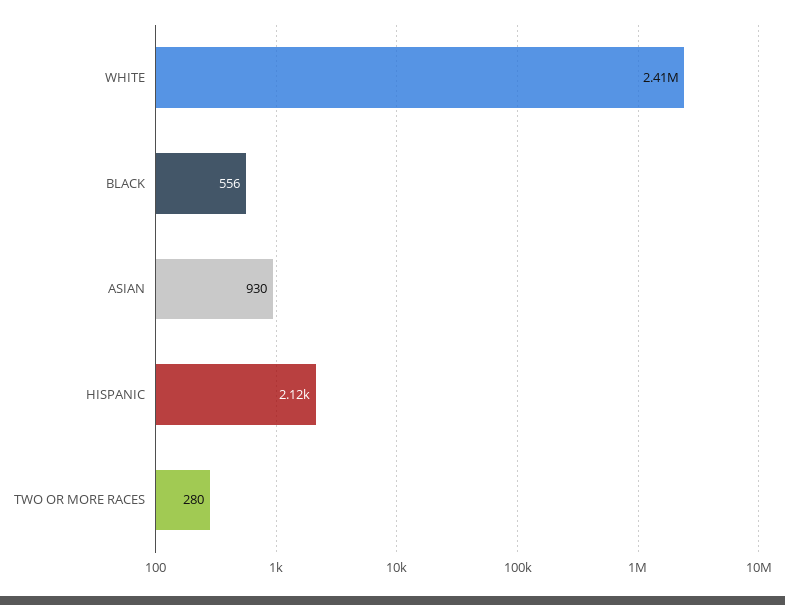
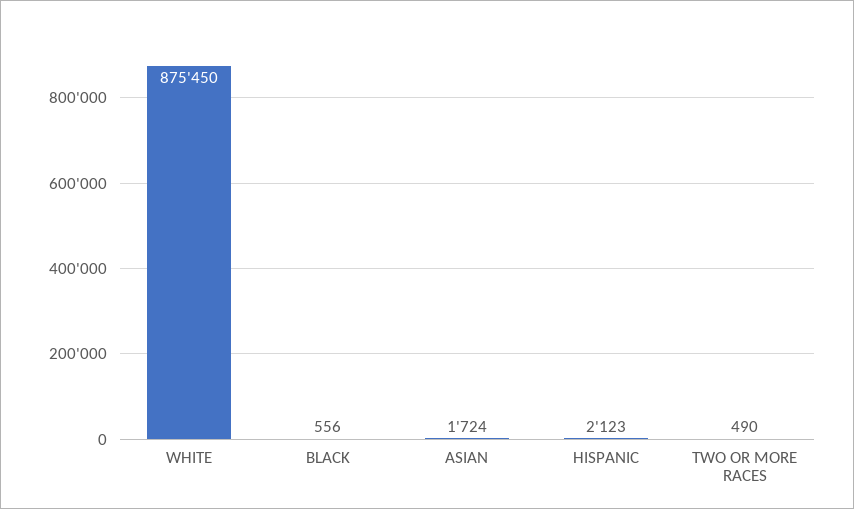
WHITE: 2410000 -> 875450
ASIAN: 930 -> 1724
TWO OR MORE RACES: 280 -> 490

